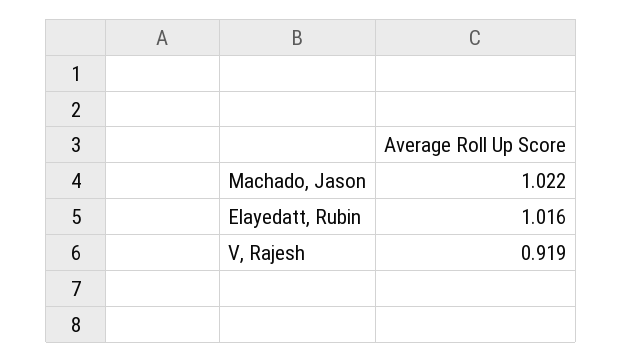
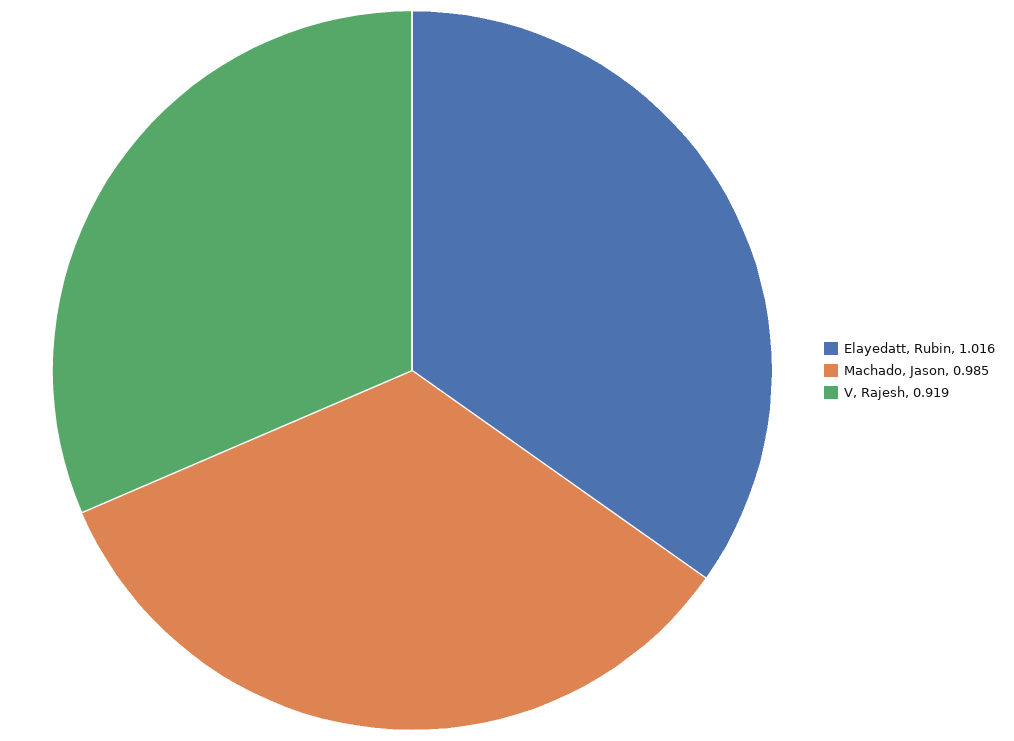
Machado, Jason: 1.022 -> 0.985

